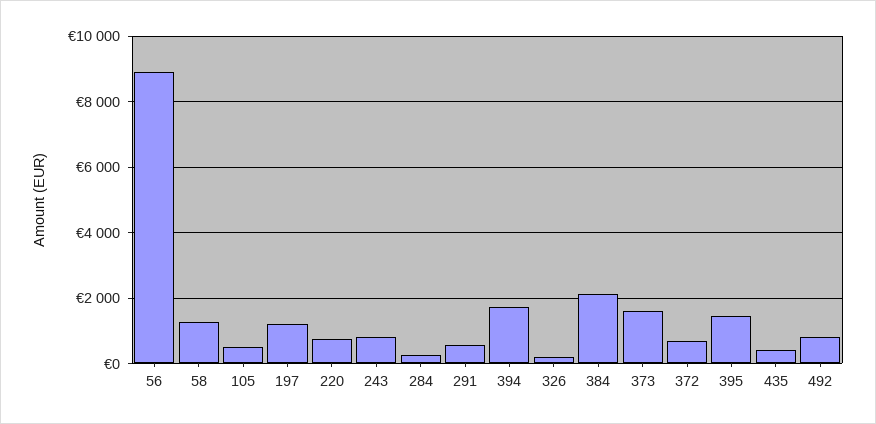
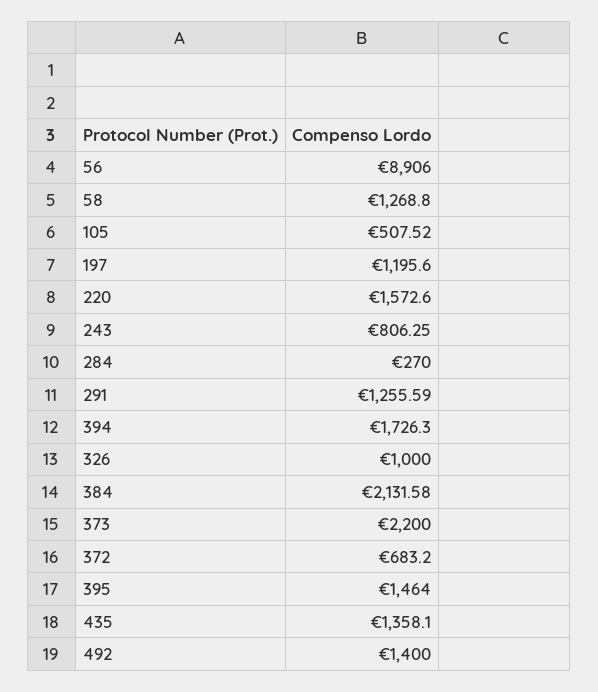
220: 800 -> 1572.6
291: 600 -> 1255.59
326: 200 -> 1000
373: 1600 -> 2200
435: 400 -> 1358.1
492: 800 -> 1400

